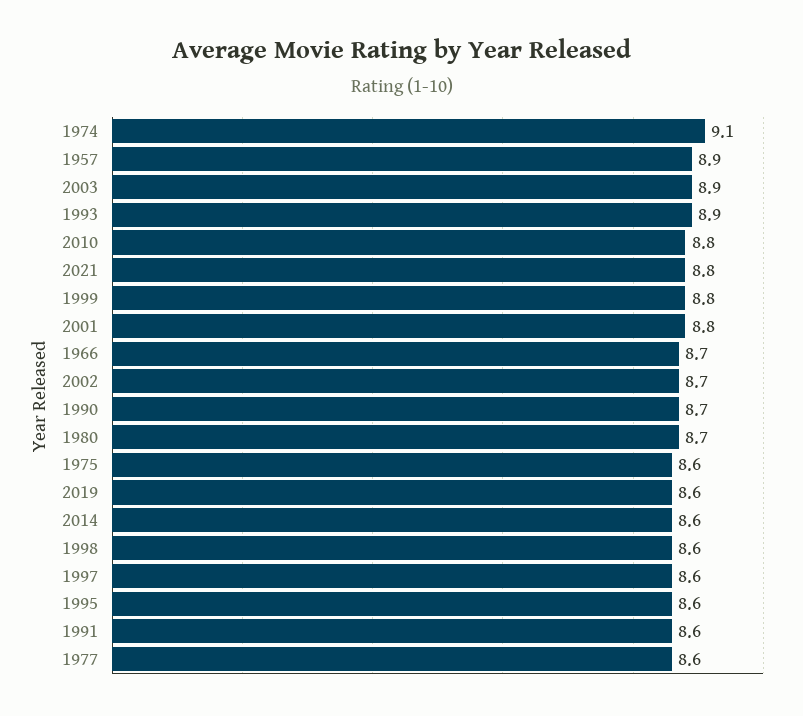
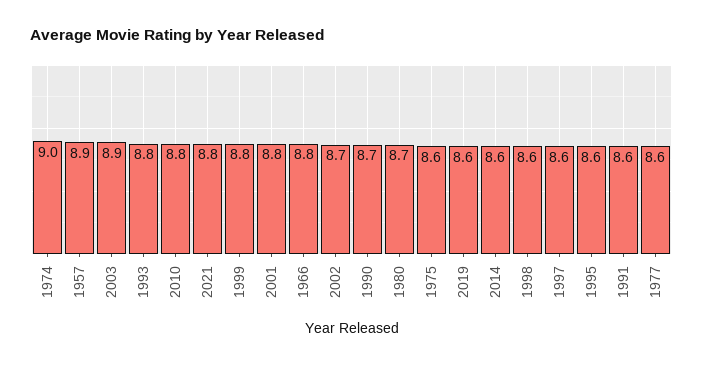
1974: 9.1 -> 9
1993: 8.9 -> 8.8
1966: 8.7 -> 8.8

